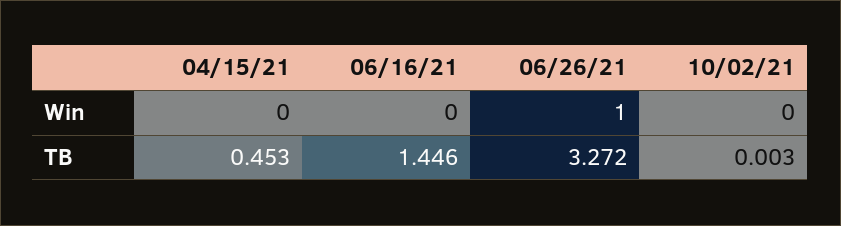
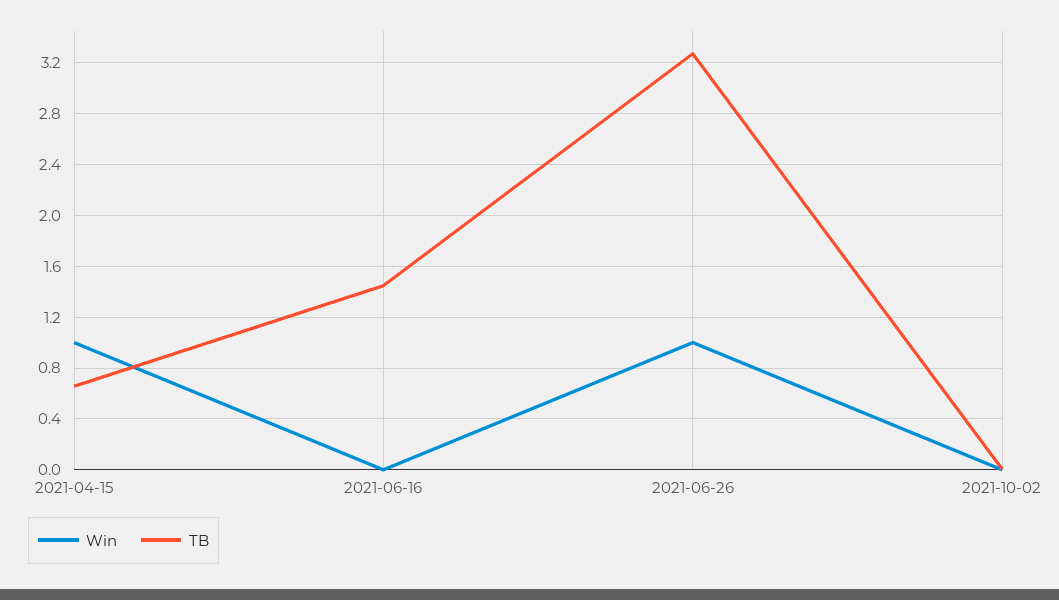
Win, 04/15/21: 0 -> 1
TB, 04/15/21: 0.453 -> 0.65

